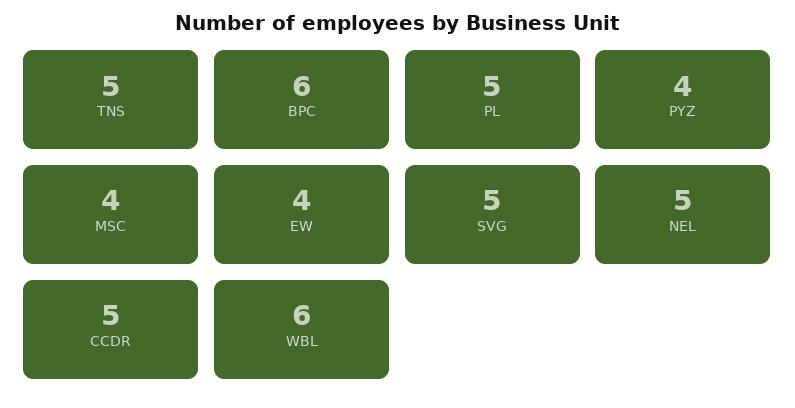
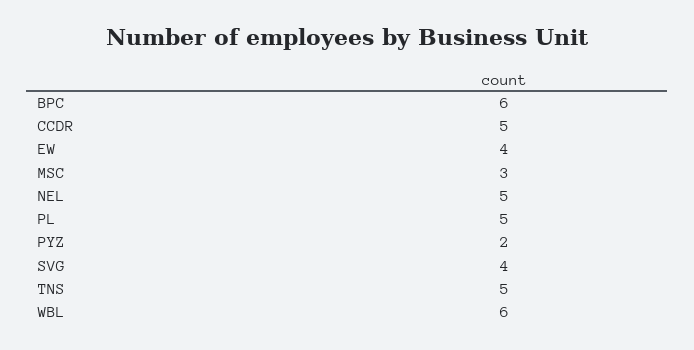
PYZ: 4 -> 2
MSC: 4 -> 3
SVG: 5 -> 4

